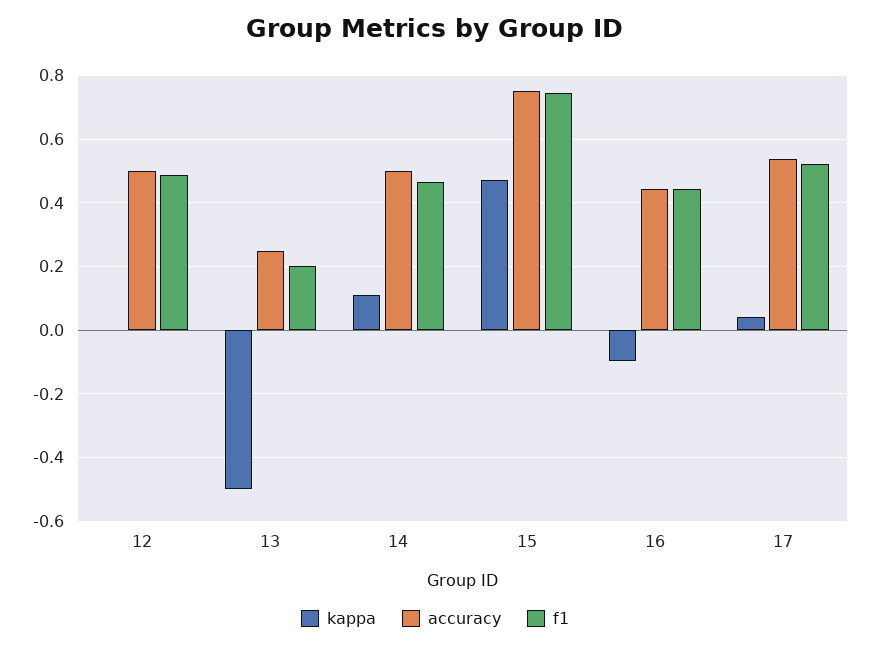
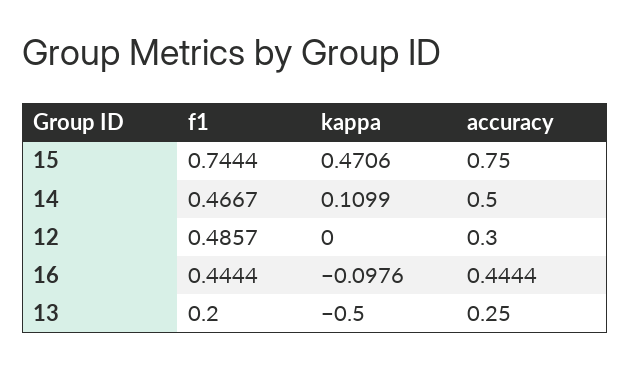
accuracy, 12: 0.5 -> 0.3
kappa, 17: 0.04 -> none
accuracy, 17: 0.54 -> none
f1, 17: 0.52 -> none

